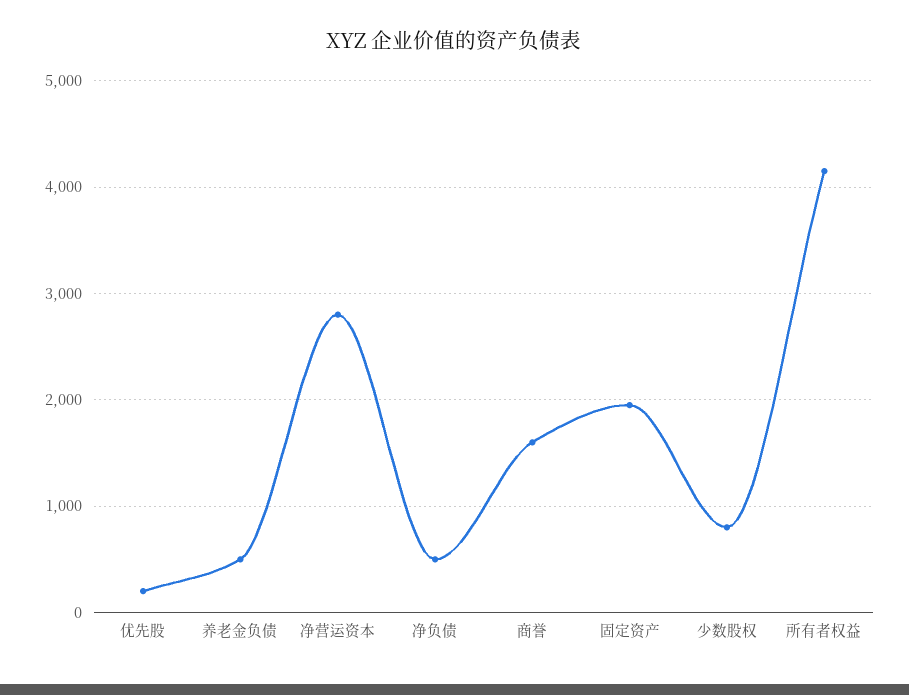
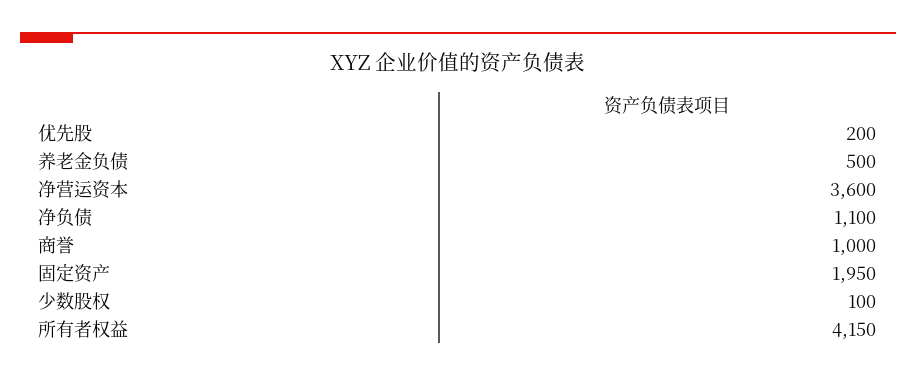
净营运资本: 2800 -> 3600
净负债: 500 -> 1100
商誉: 1600 -> 1000
少数股权: 800 -> 100

